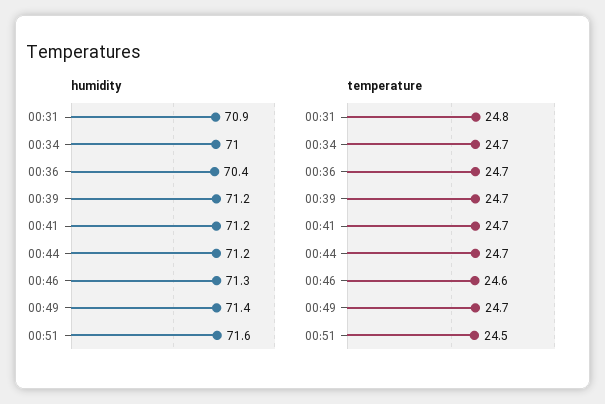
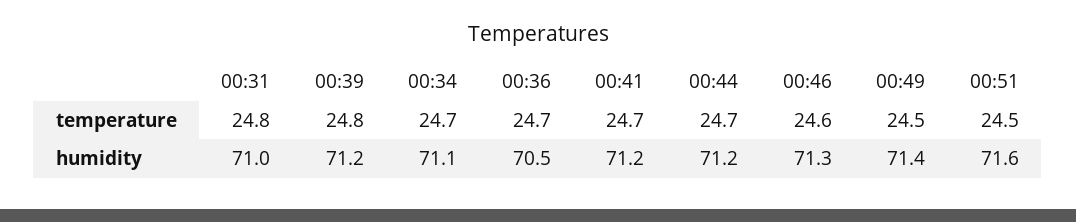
humidity, 00:31: 70.9 -> 71
humidity, 00:34: 71 -> 71.1
humidity, 00:36: 70.4 -> 70.5
temperature, 00:39: 24.7 -> 24.8
temperature, 00:49: 24.7 -> 24.5

